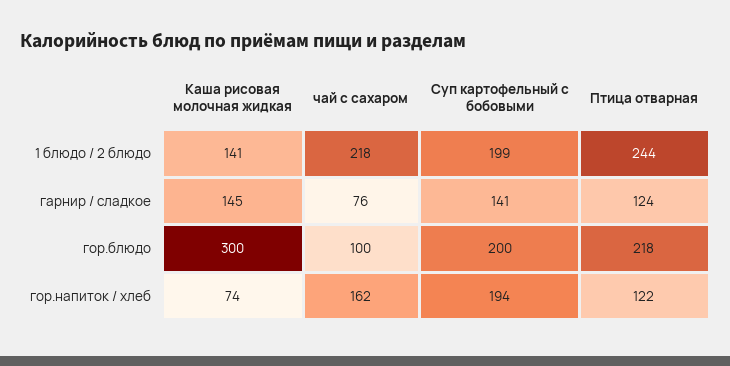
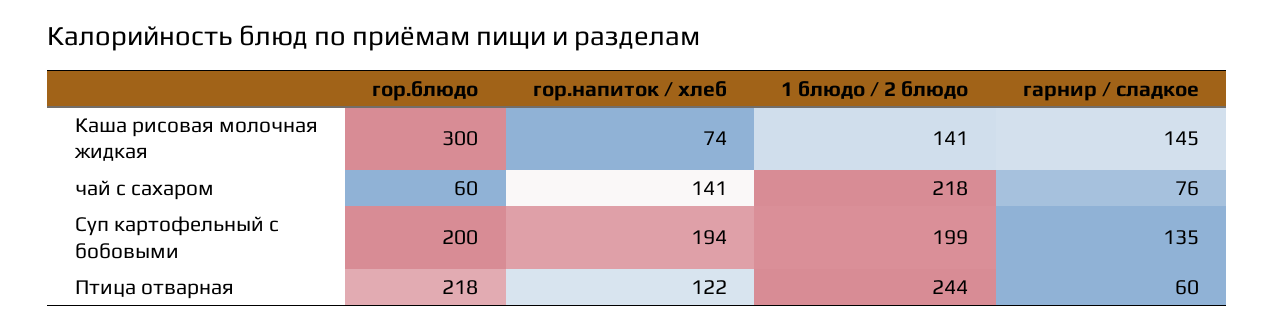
Суп картофельный с бобовыми, гарнир / сладкое: 141 -> 135
Птица отварная, гарнир / сладкое: 124 -> 60
чай с сахаром, гор.блюдо: 100 -> 60
чай с сахаром, гор.напиток / хлеб: 162 -> 141

